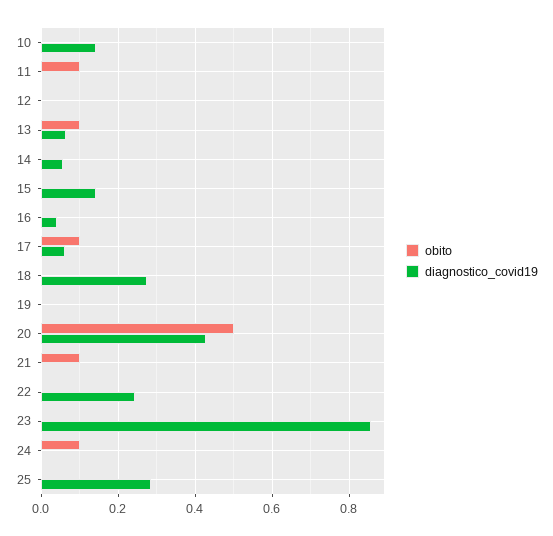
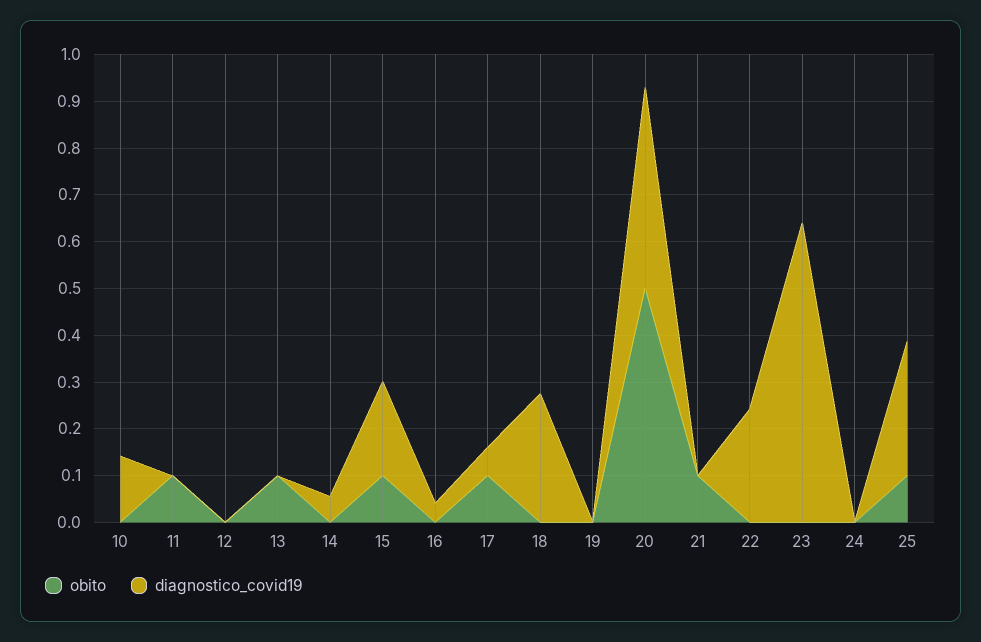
diagnostico_covid19, 13: 0.06 -> 0
obito, 15: 0 -> 0.1
diagnostico_covid19, 15: 0.14 -> 0.2
diagnostico_covid19, 23: 0.86 -> 0.64
obito, 24: 0.1 -> 0
obito, 25: 0 -> 0.1

